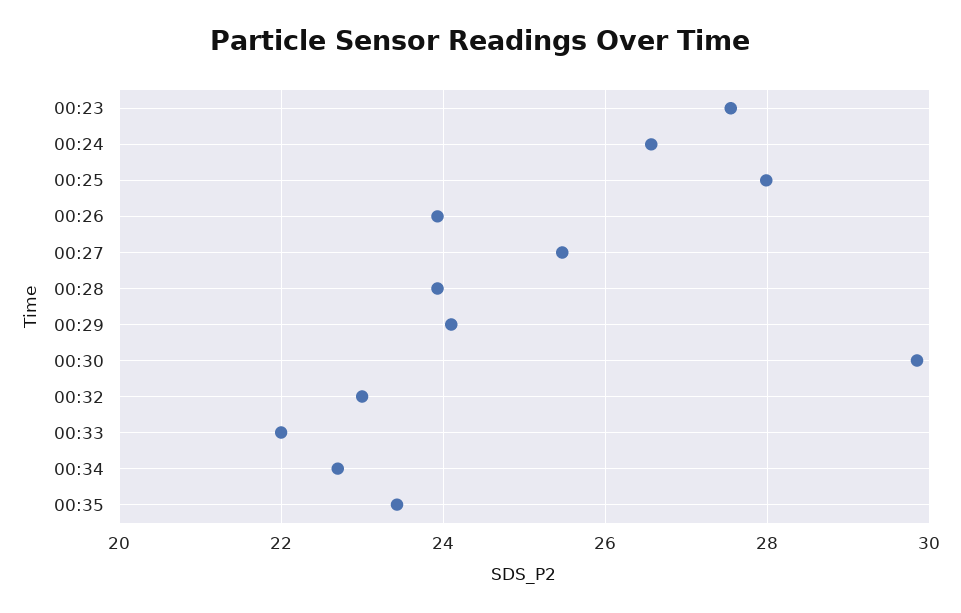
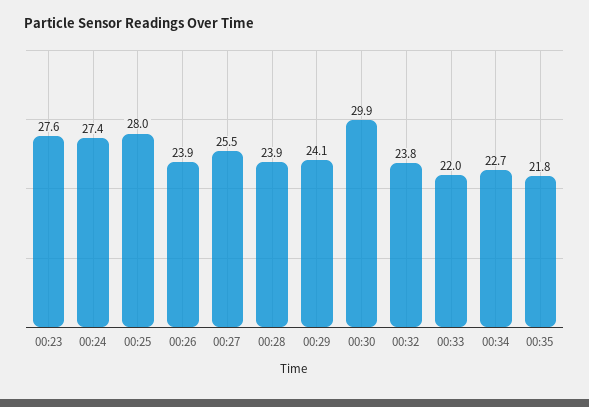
00:24: 26.6 -> 27.4
00:32: 23 -> 23.8
00:35: 23.4 -> 21.8

